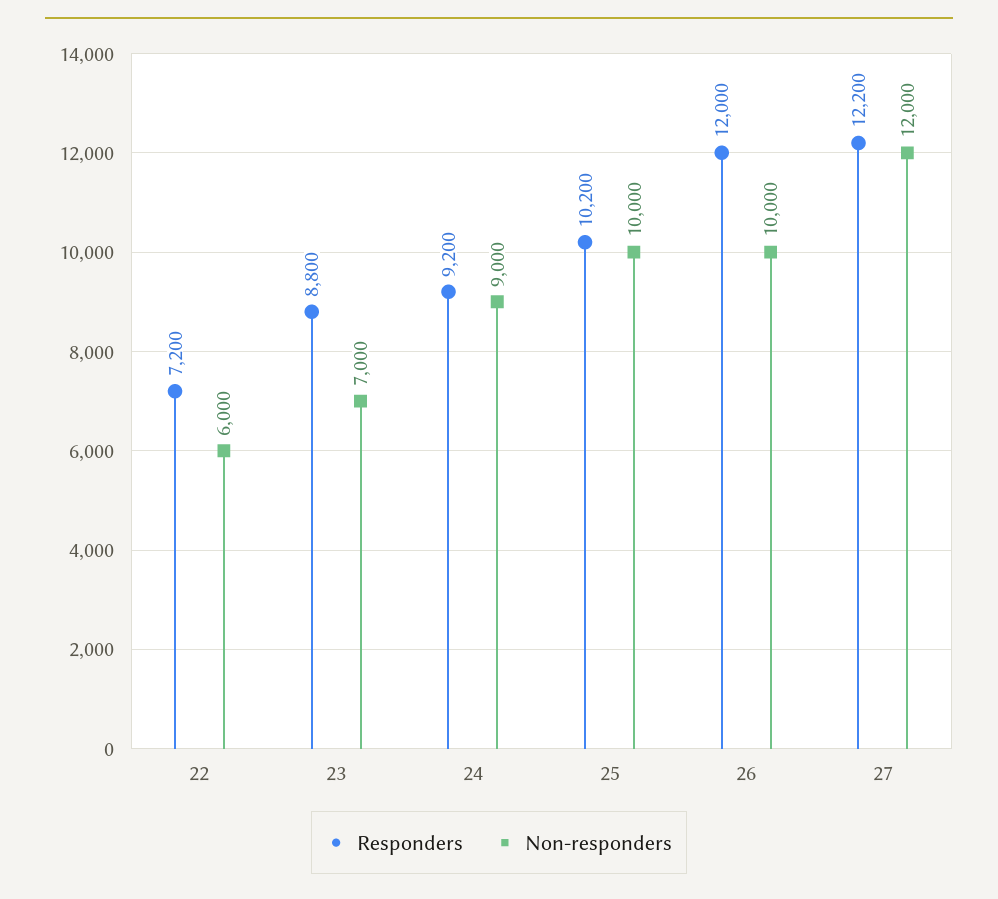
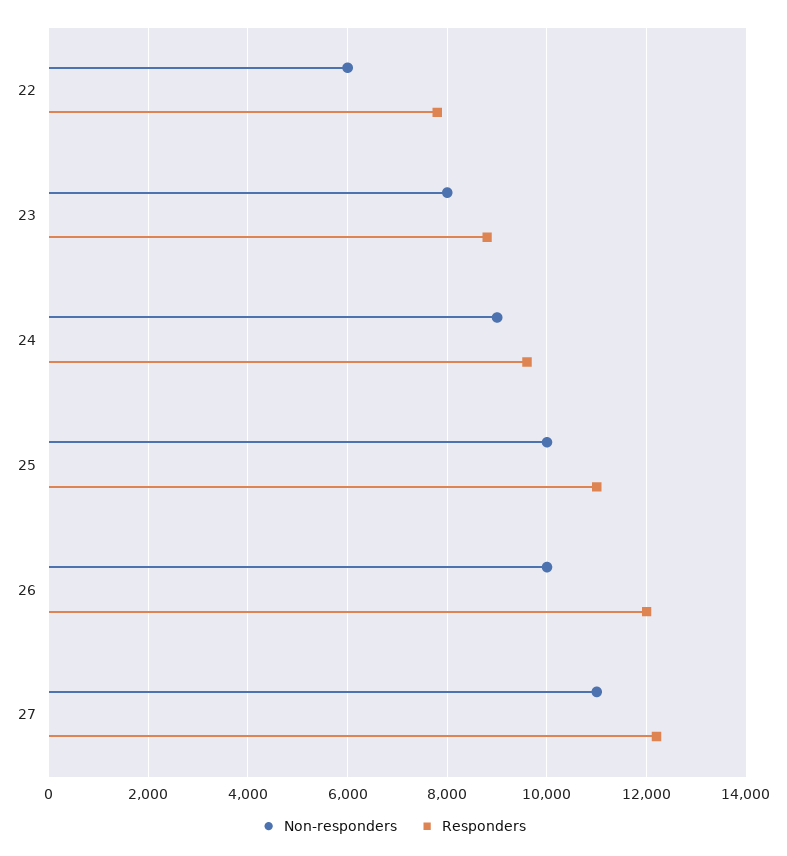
Responders, 22: 7200 -> 7800
Non-responders, 23: 7000 -> 8000
Responders, 24: 9200 -> 9600
Responders, 25: 10200 -> 11000
Non-responders, 27: 12000 -> 11000

